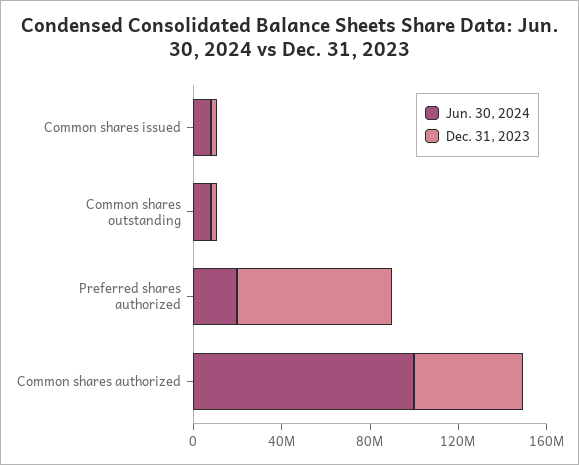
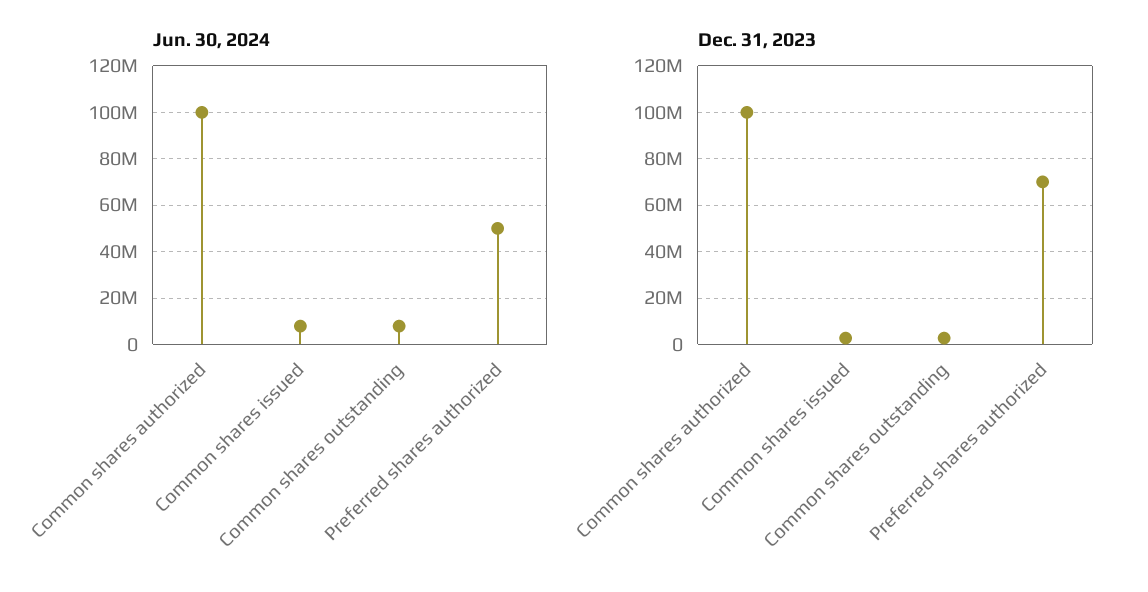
Jun. 30, 2024, Preferred shares authorized: 20000000 -> 50000000
Dec. 31, 2023, Common shares authorized: 50000000 -> 100000000

